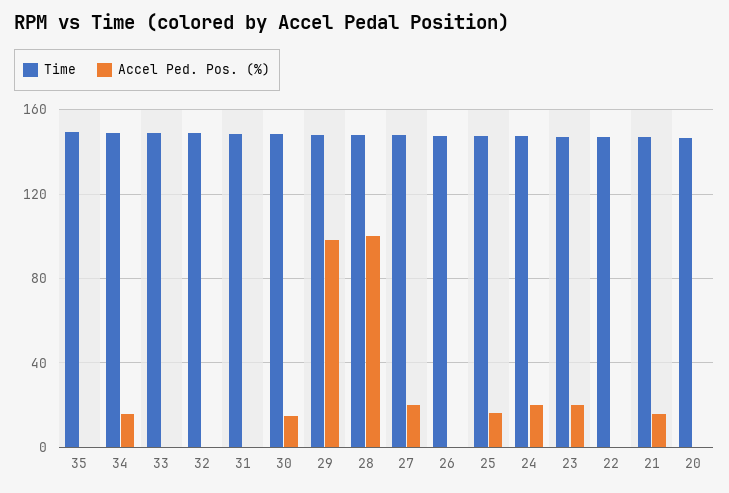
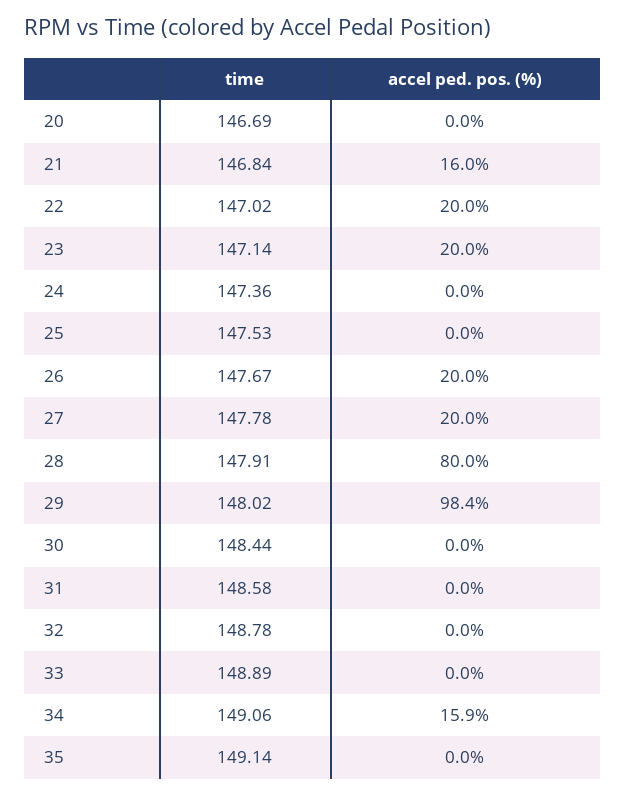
Accel Ped. Pos. (%), 30: 15 -> 0
Accel Ped. Pos. (%), 28: 100 -> 80
Accel Ped. Pos. (%), 26: 0 -> 20
Accel Ped. Pos. (%), 25: 15 -> 0
Accel Ped. Pos. (%), 24: 20 -> 0
Accel Ped. Pos. (%), 22: 0 -> 20

